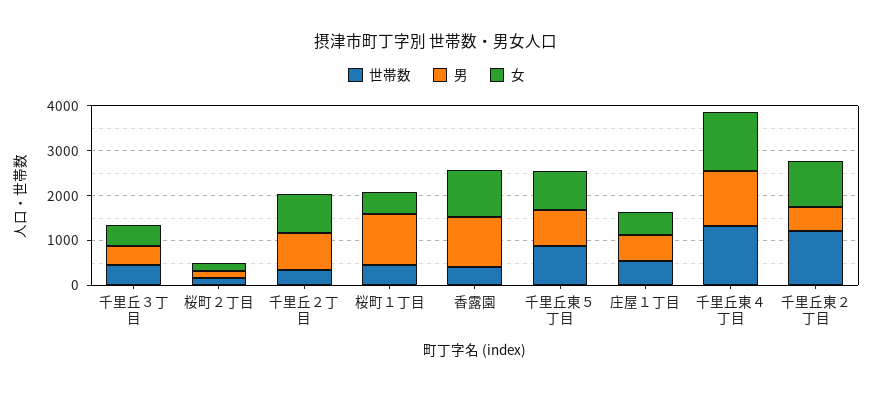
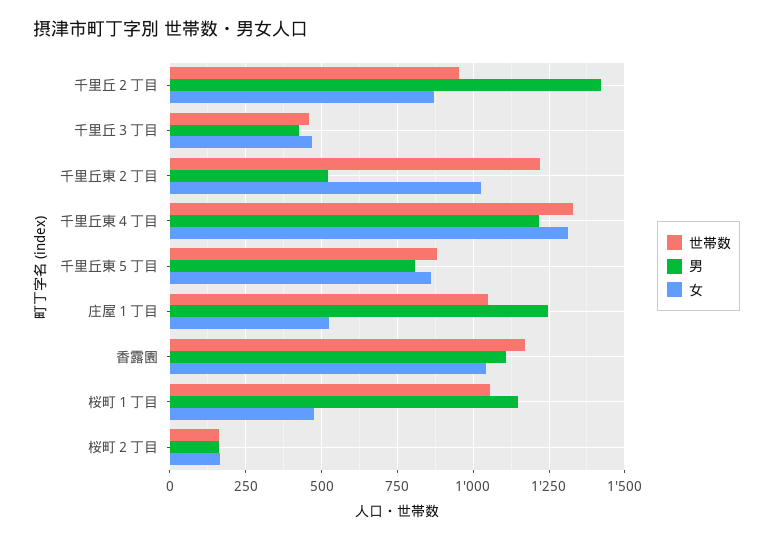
世帯数, 千里丘２丁目: 400 -> 950
男, 千里丘２丁目: 800 -> 1425
世帯数, 桜町１丁目: 400 -> 1050
世帯数, 香露園: 400 -> 1175
世帯数, 庄屋１丁目: 600 -> 1050
男, 庄屋１丁目: 600 -> 1250

